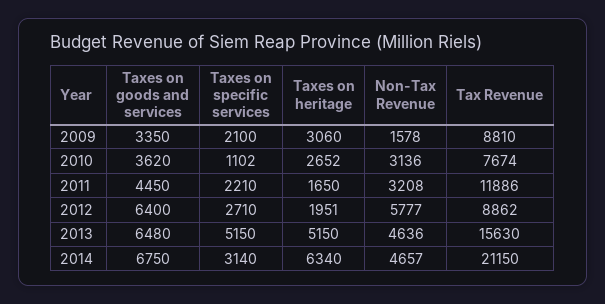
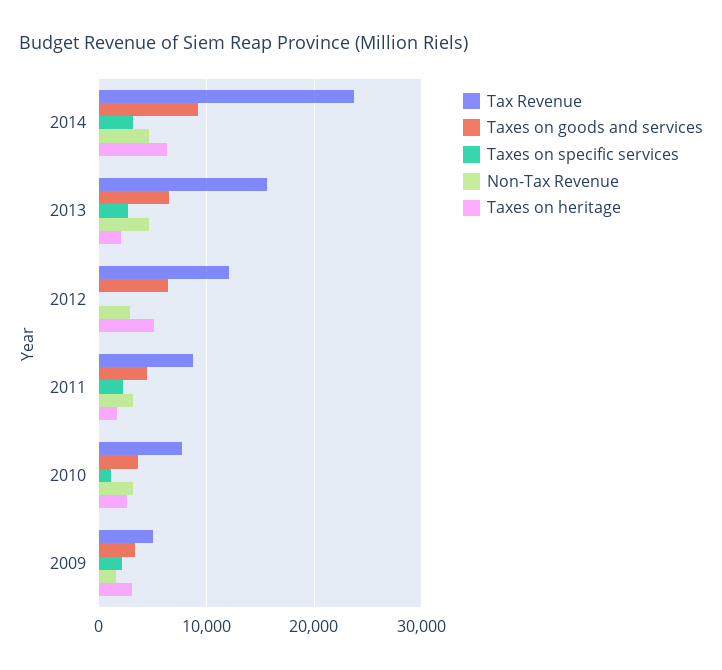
Tax Revenue, 2009: 8810 -> 5000
Tax Revenue, 2011: 11886 -> 9000
Taxes on specific services, 2012: 2710 -> 0
Taxes on heritage, 2012: 1951 -> 5000
Non-Tax Revenue, 2012: 5777 -> 3000
Tax Revenue, 2012: 8862 -> 12000
Taxes on specific services, 2013: 5150 -> 3000
Taxes on heritage, 2013: 5150 -> 2000
Taxes on goods and services, 2014: 6750 -> 9000
Tax Revenue, 2014: 21150 -> 24000

